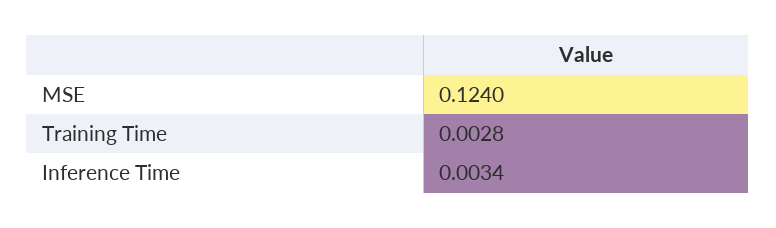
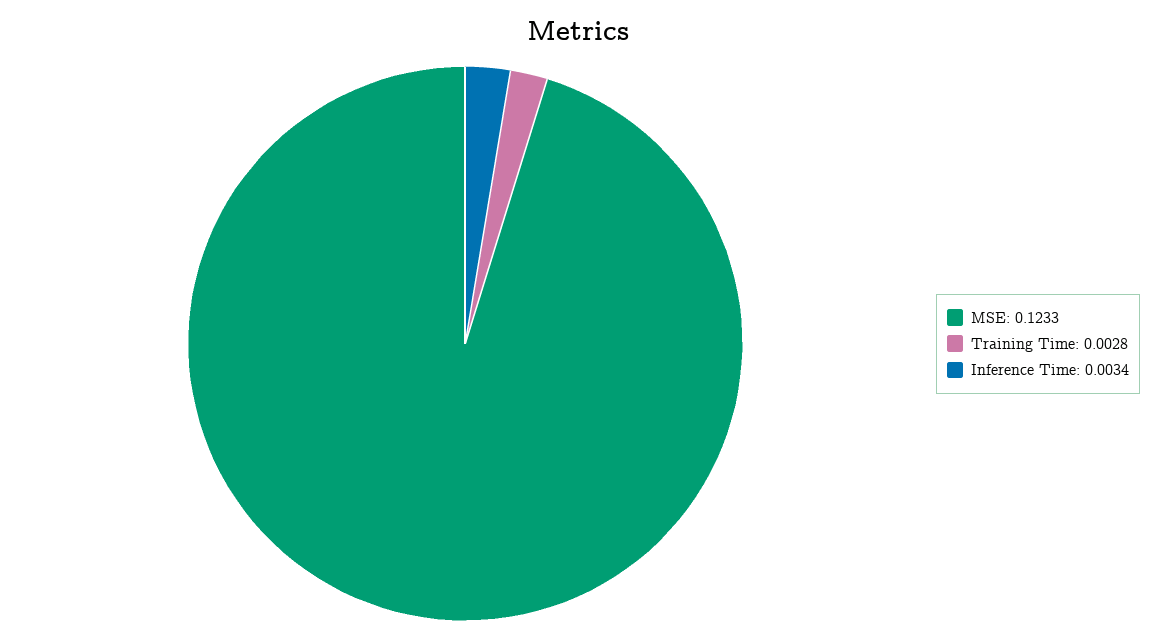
MSE: 0.124 -> 0.1233

